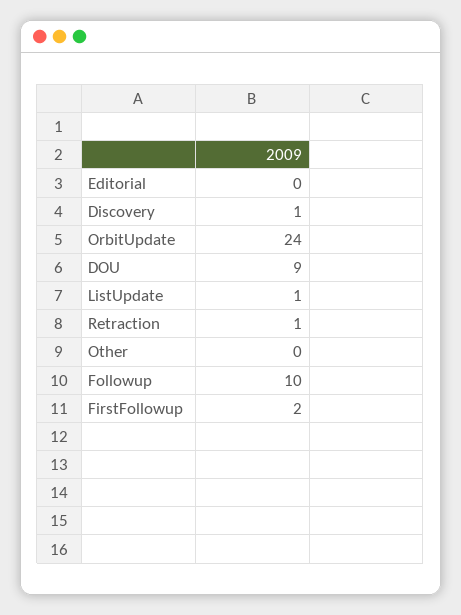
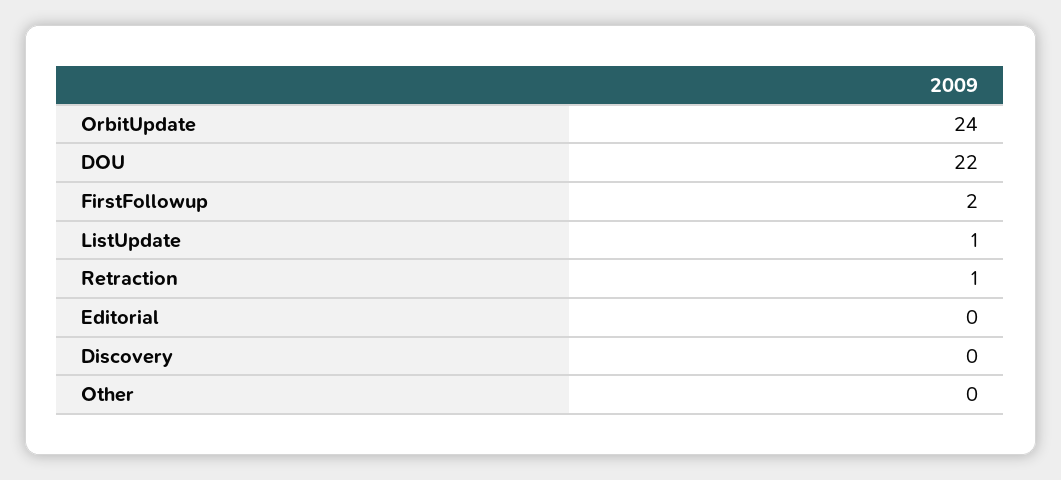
Discovery: 1 -> 0
DOU: 9 -> 22
Followup: 10 -> none

